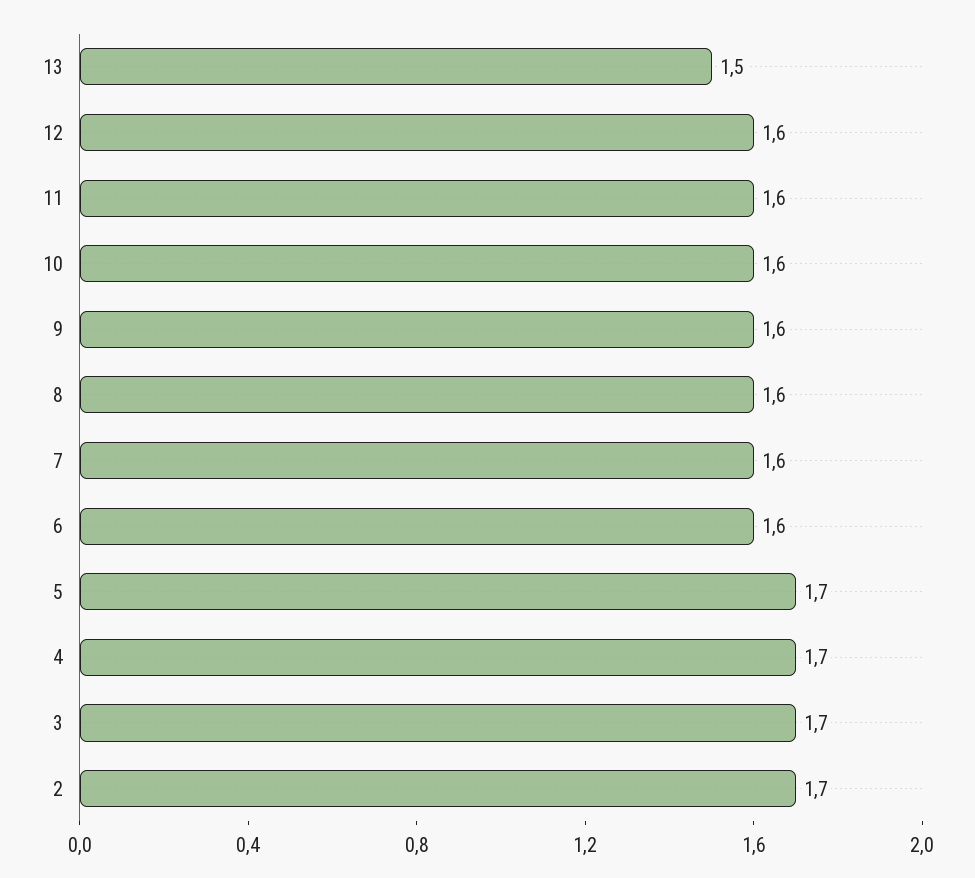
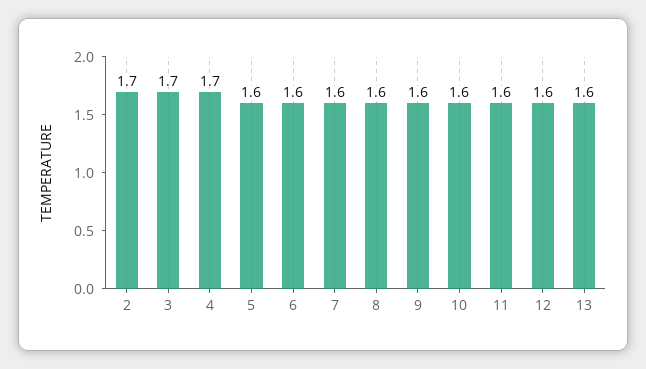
13: 1.5 -> 1.6
5: 1.7 -> 1.6

